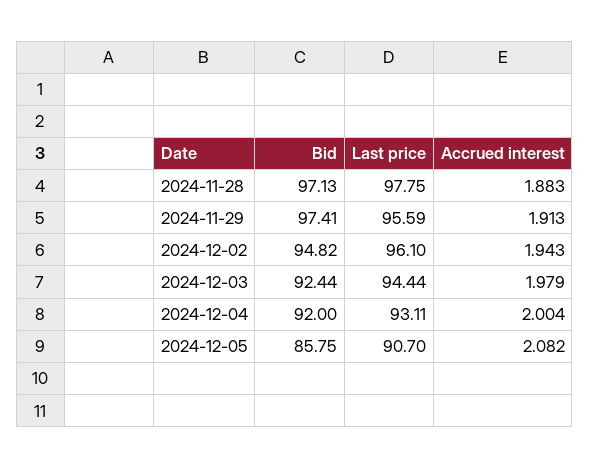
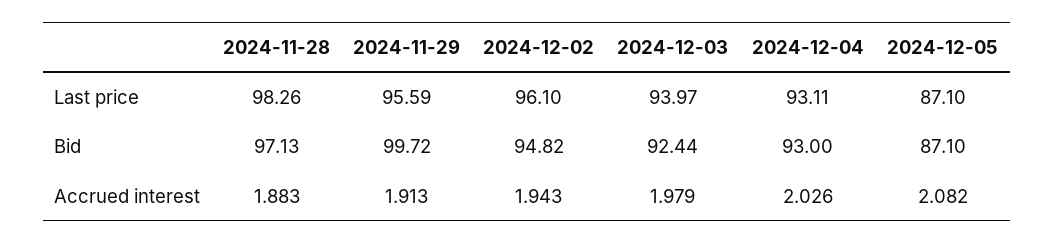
Last price, 2024-11-28: 97.75 -> 98.26
Bid, 2024-11-29: 97.41 -> 99.72
Last price, 2024-12-03: 94.44 -> 93.97
Bid, 2024-12-04: 92 -> 93
Accrued interest, 2024-12-04: 2.004 -> 2.026
Bid, 2024-12-05: 85.75 -> 87.1
Last price, 2024-12-05: 90.7 -> 87.1

